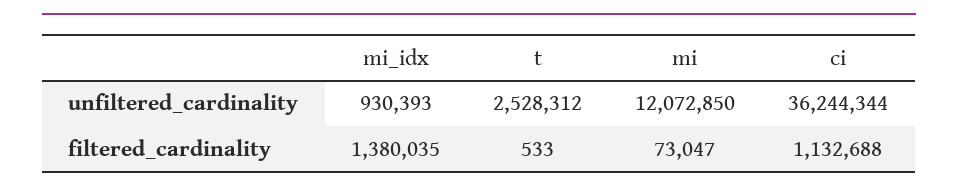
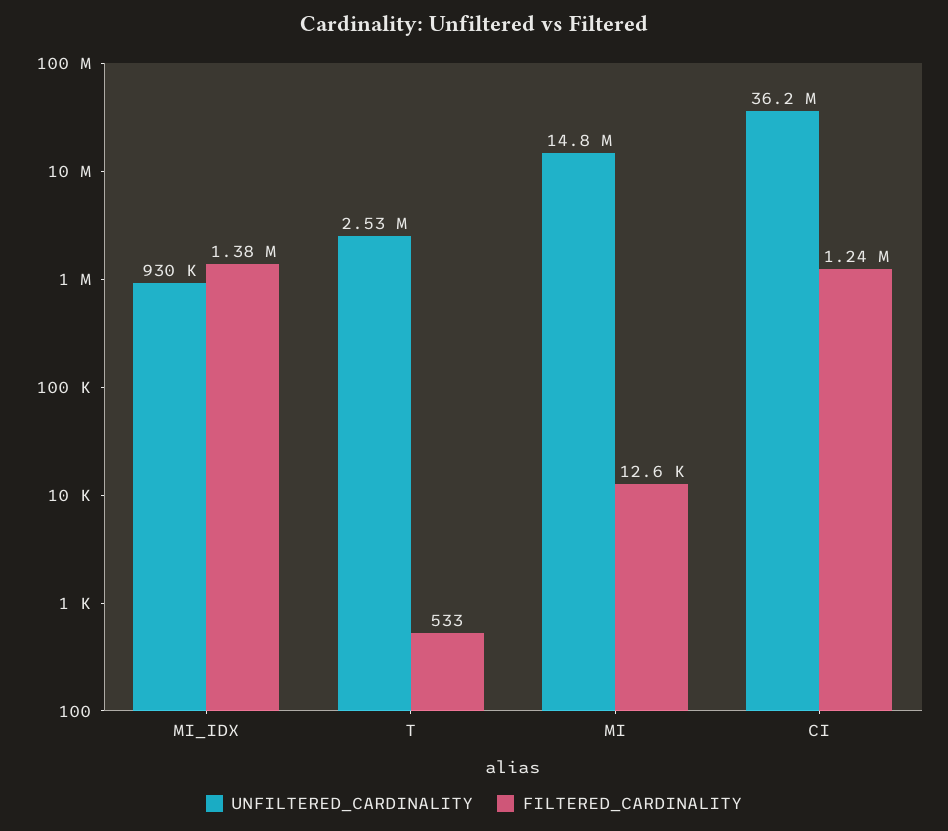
unfiltered_cardinality, mi: 12072850 -> 14800000
filtered_cardinality, mi: 73047 -> 12600
filtered_cardinality, ci: 1132688 -> 1240000

